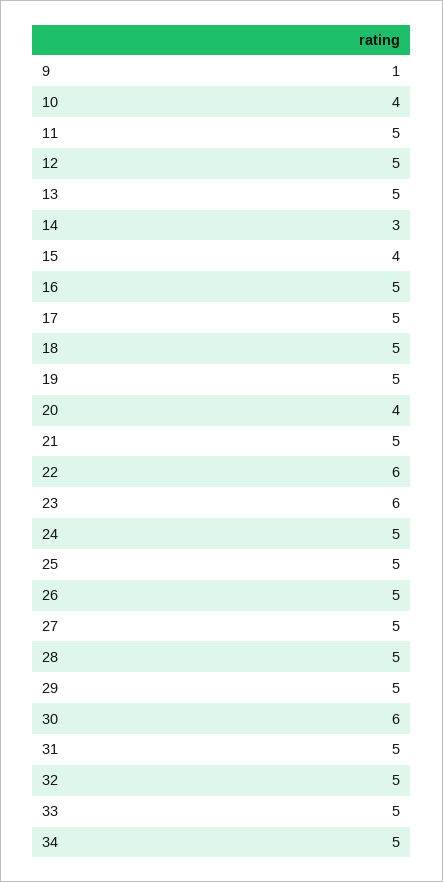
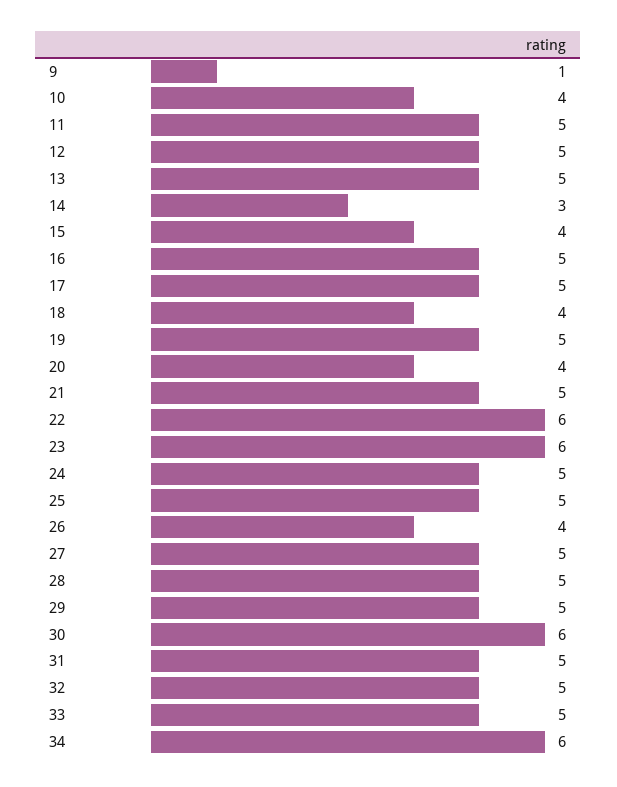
18: 5 -> 4
26: 5 -> 4
34: 5 -> 6

